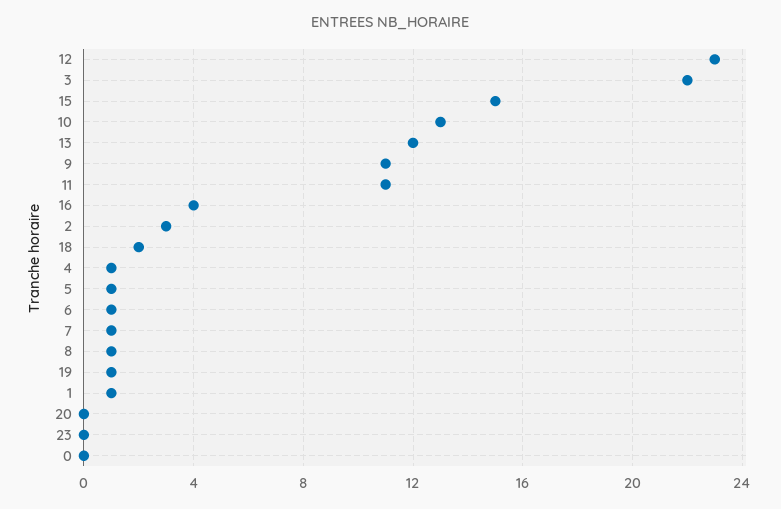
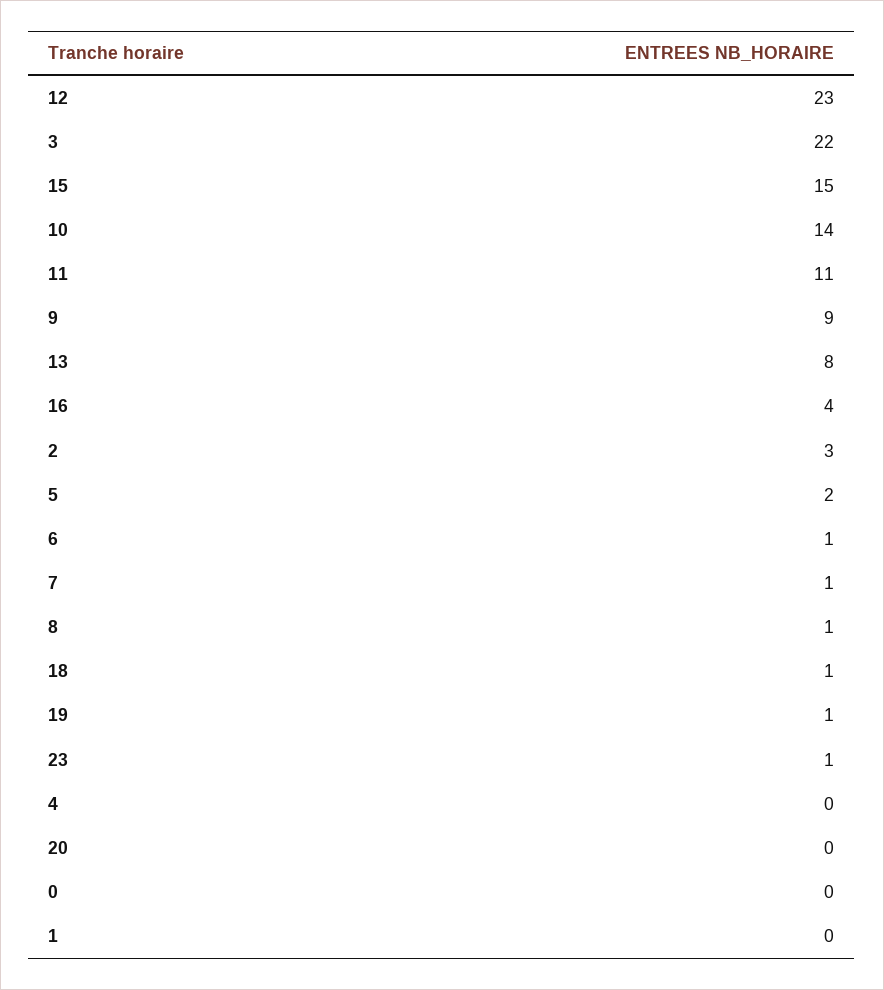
10: 13 -> 14
13: 12 -> 8
9: 11 -> 9
18: 2 -> 1
4: 1 -> 0
5: 1 -> 2
1: 1 -> 0
23: 0 -> 1

